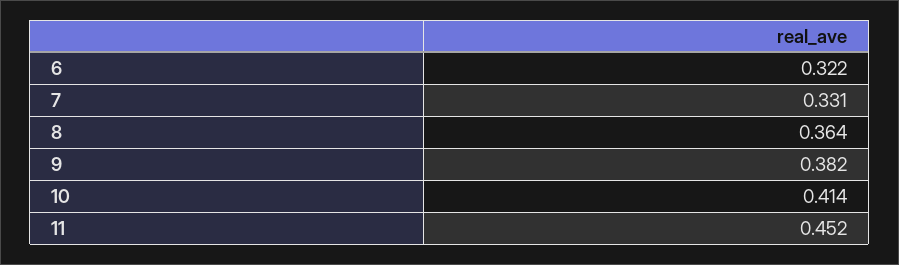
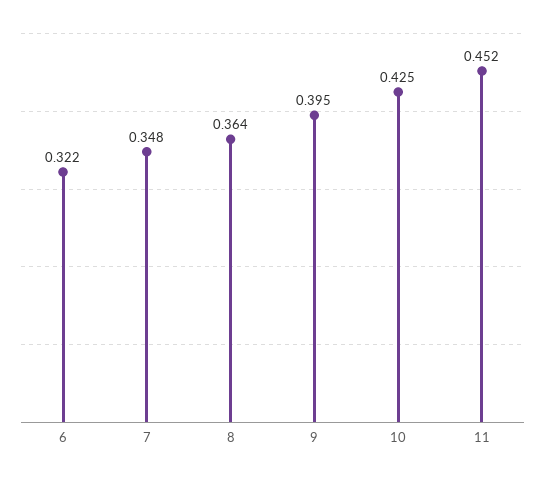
7: 0.331 -> 0.348
9: 0.382 -> 0.395
10: 0.414 -> 0.425

